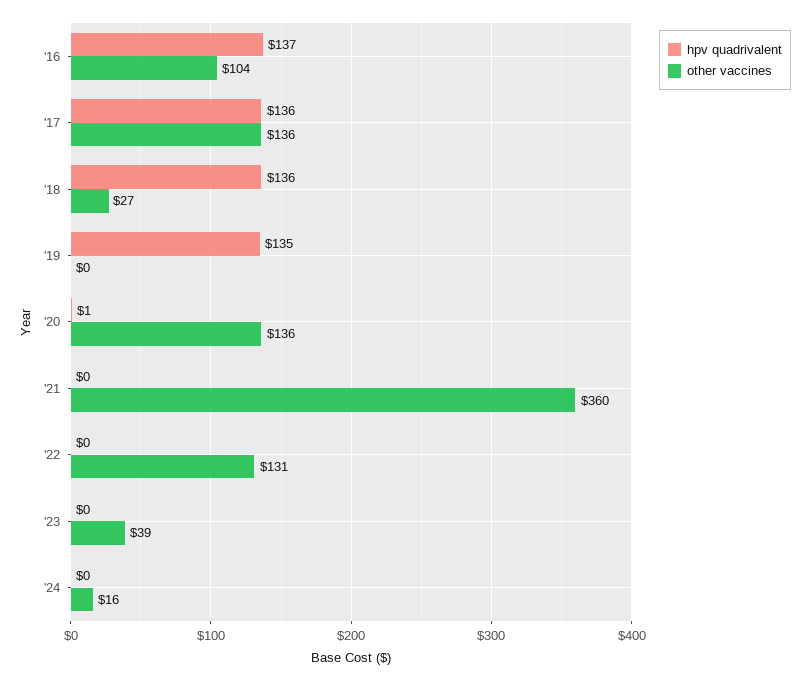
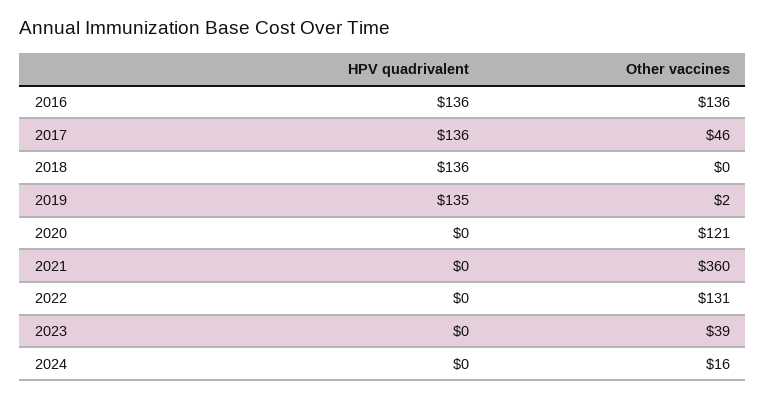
hpv quadrivalent, '16: 137 -> 136
other vaccines, '16: 104 -> 136
other vaccines, '17: 136 -> 46
other vaccines, '18: 27 -> 0
other vaccines, '19: 0 -> 2
hpv quadrivalent, '20: 1 -> 0
other vaccines, '20: 136 -> 121

